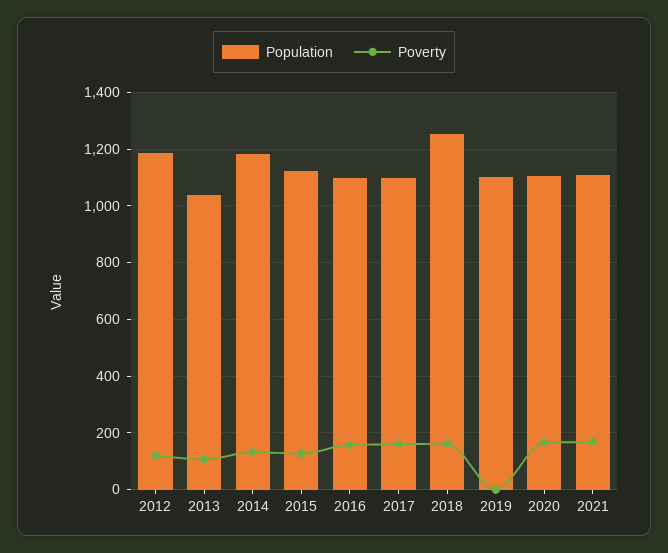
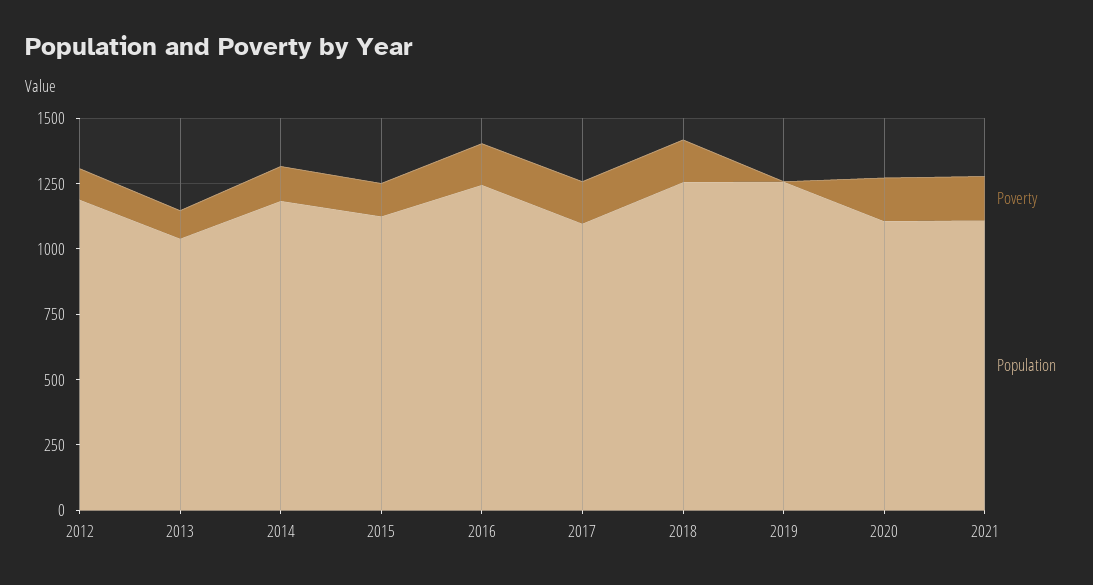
Population, 2016: 1100 -> 1250
Population, 2019: 1100 -> 1250

